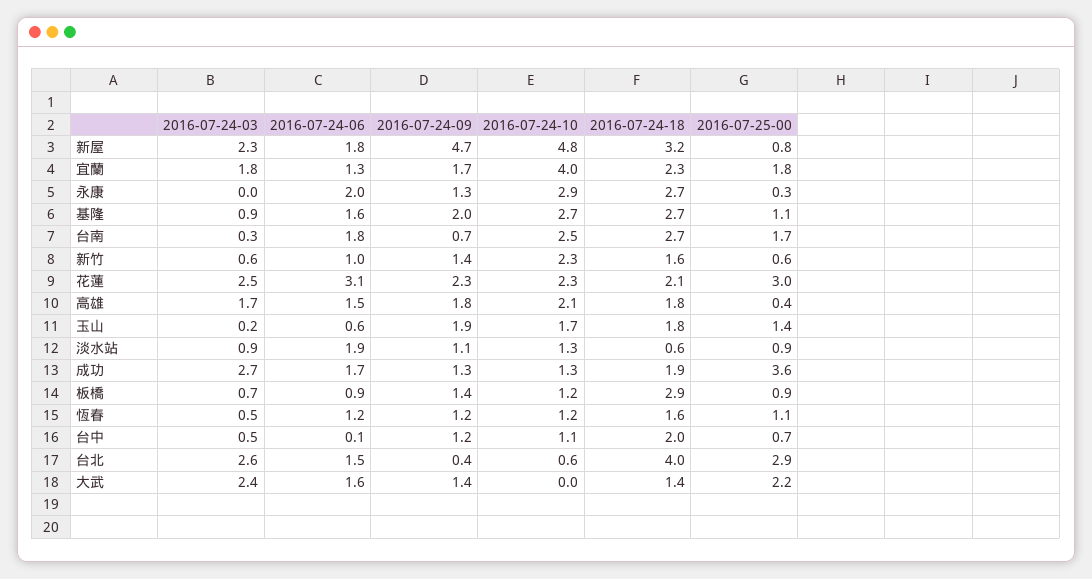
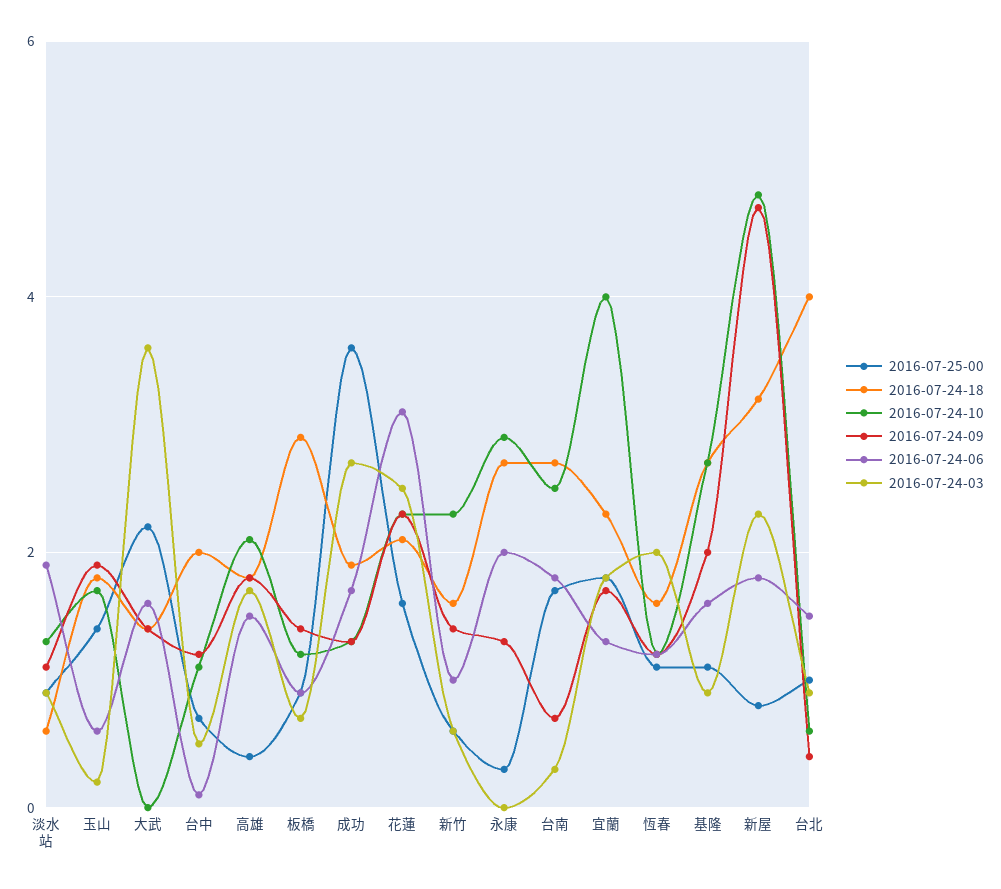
2016-07-25-00, 花蓮: 3 -> 1.5
2016-07-24-03, 恆春: 0.5 -> 2
2016-07-24-03, 台北: 2.6 -> 1
2016-07-25-00, 台北: 2.9 -> 1
2016-07-24-03, 大武: 2.4 -> 3.5

